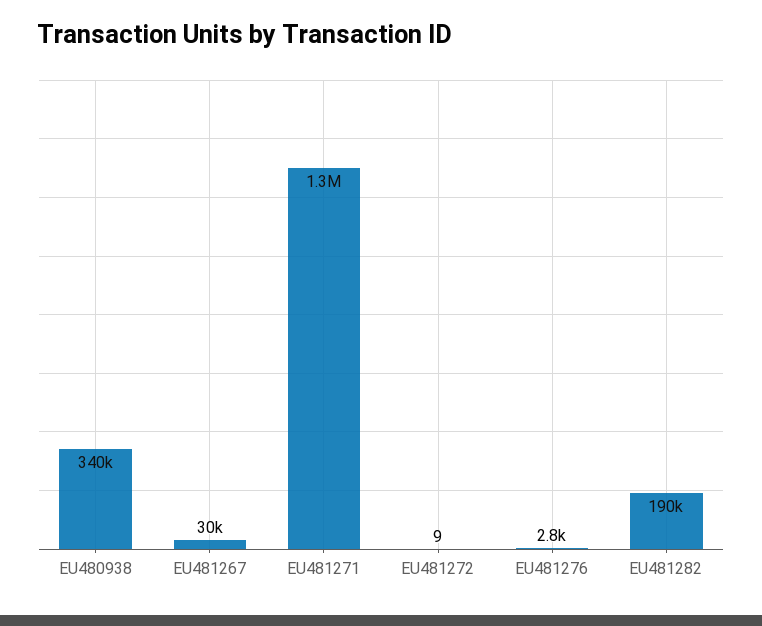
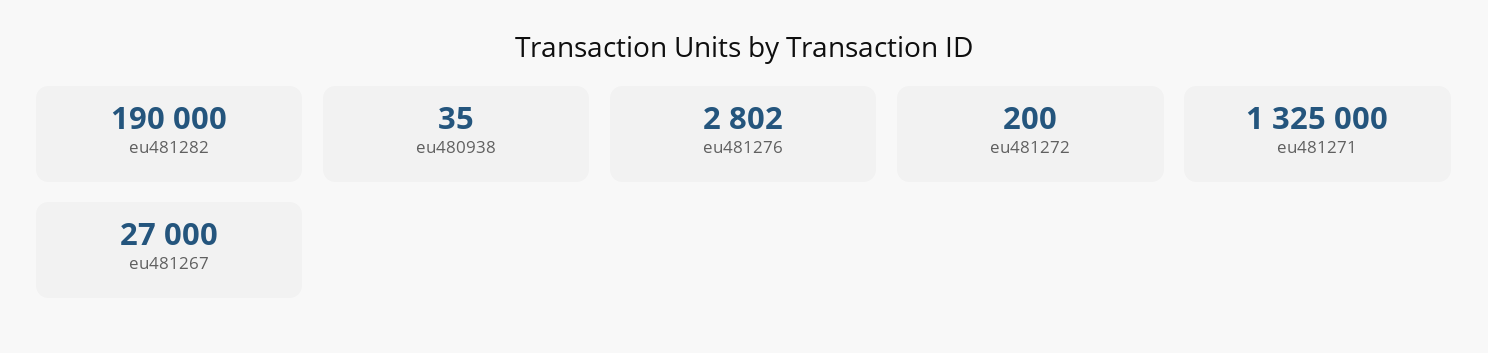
EU480938: 340000 -> 35
EU481267: 30000 -> 27000
EU481272: 9 -> 200

